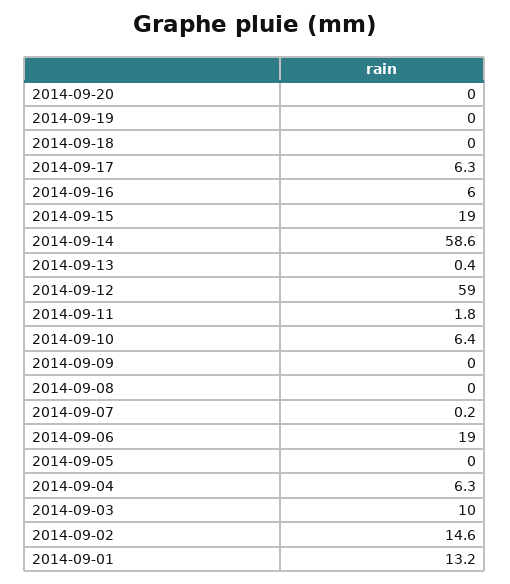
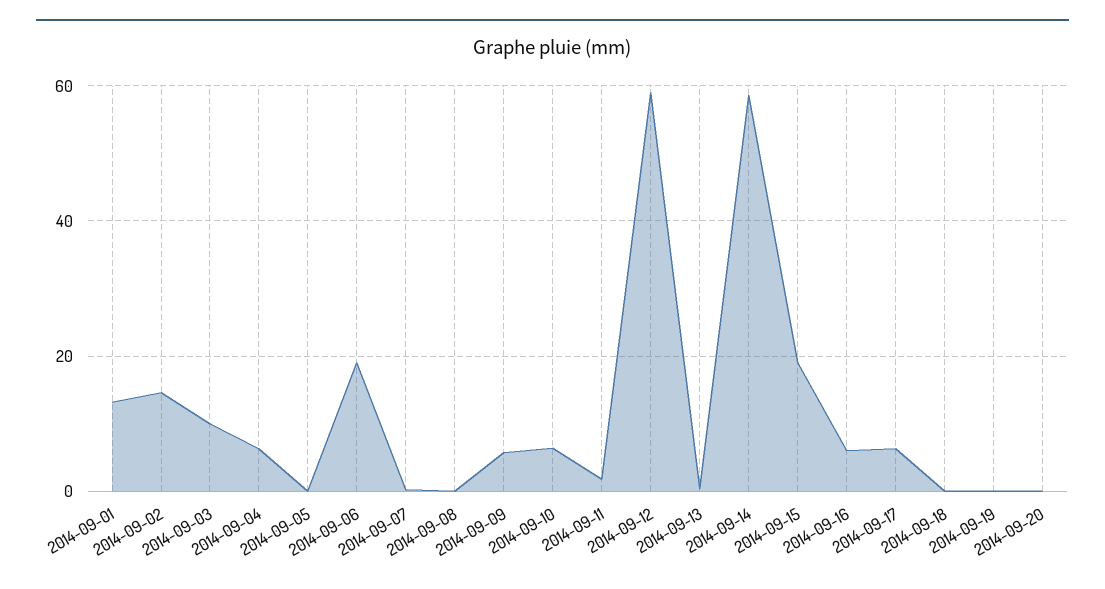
2014-09-09: 0 -> 6

